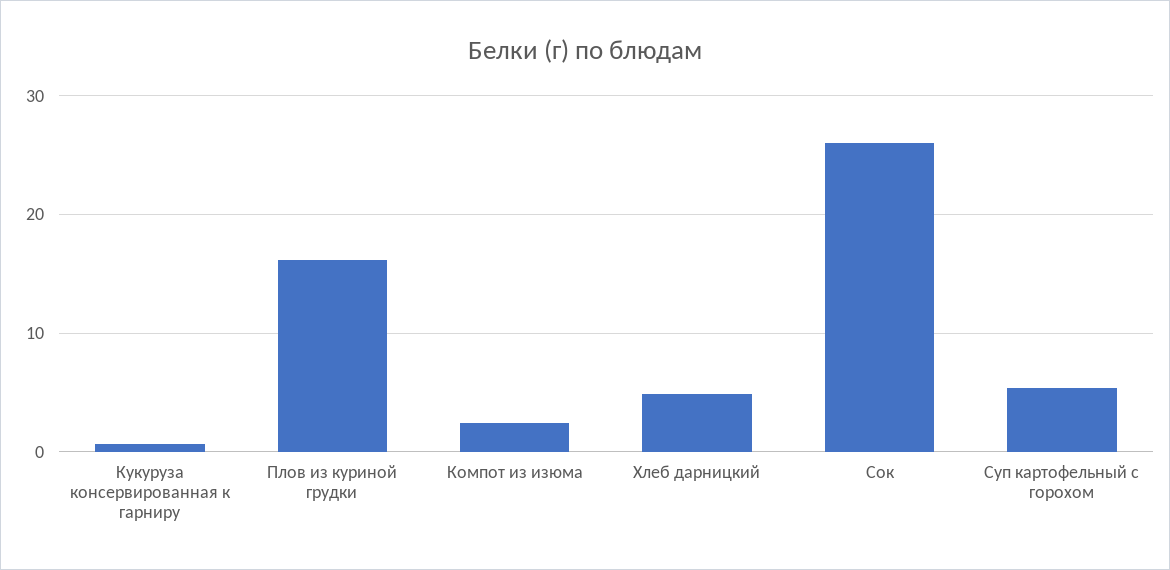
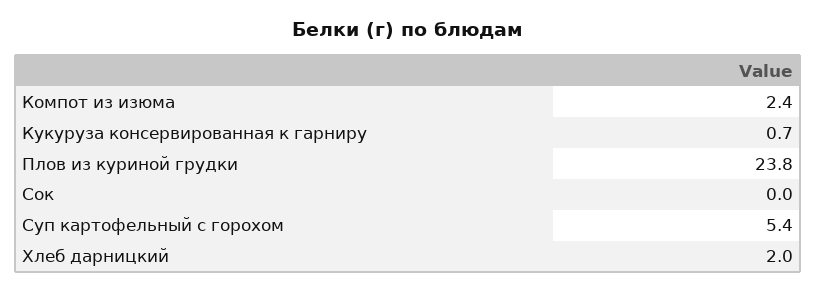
Плов из куриной грудки: 16 -> 23.8
Хлеб дарницкий: 5 -> 2
Сок: 26 -> 0

